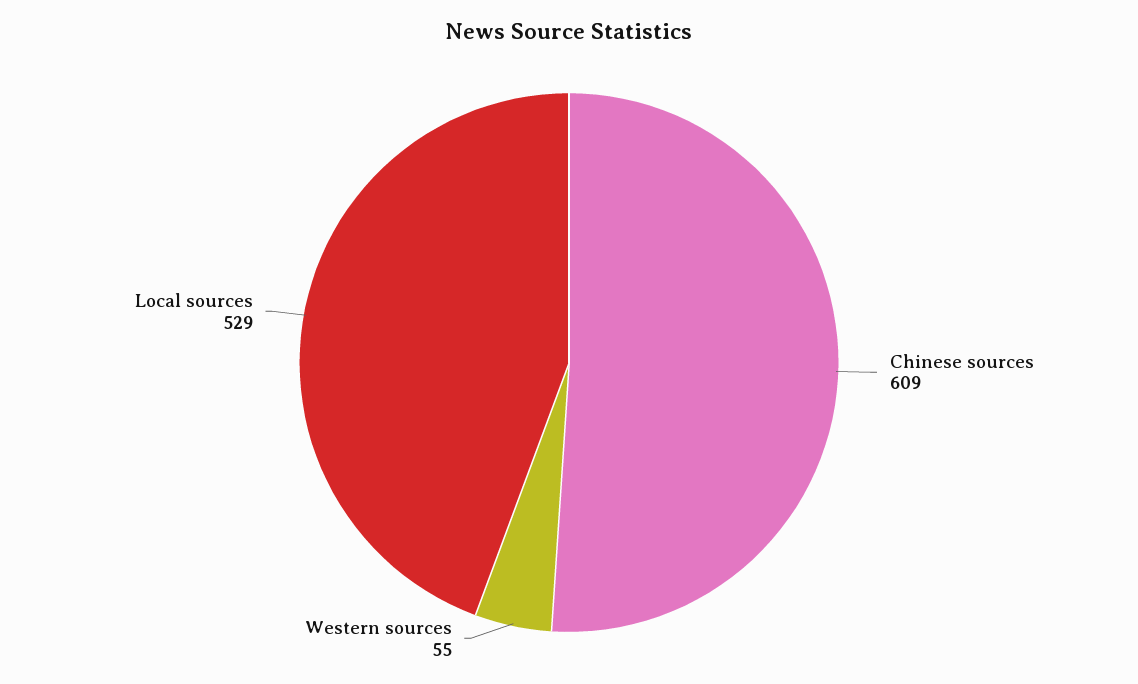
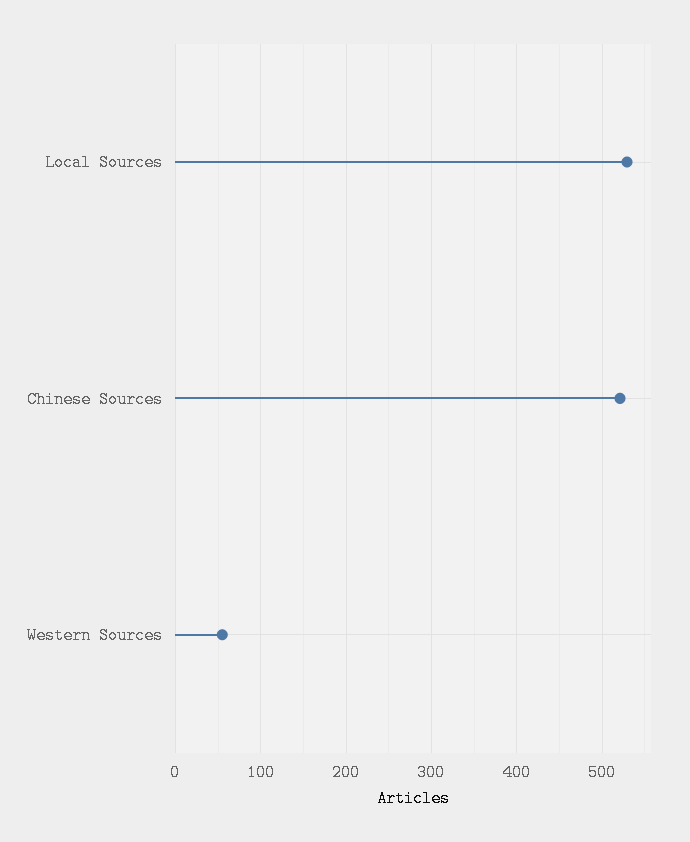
Chinese sources: 609 -> 520

